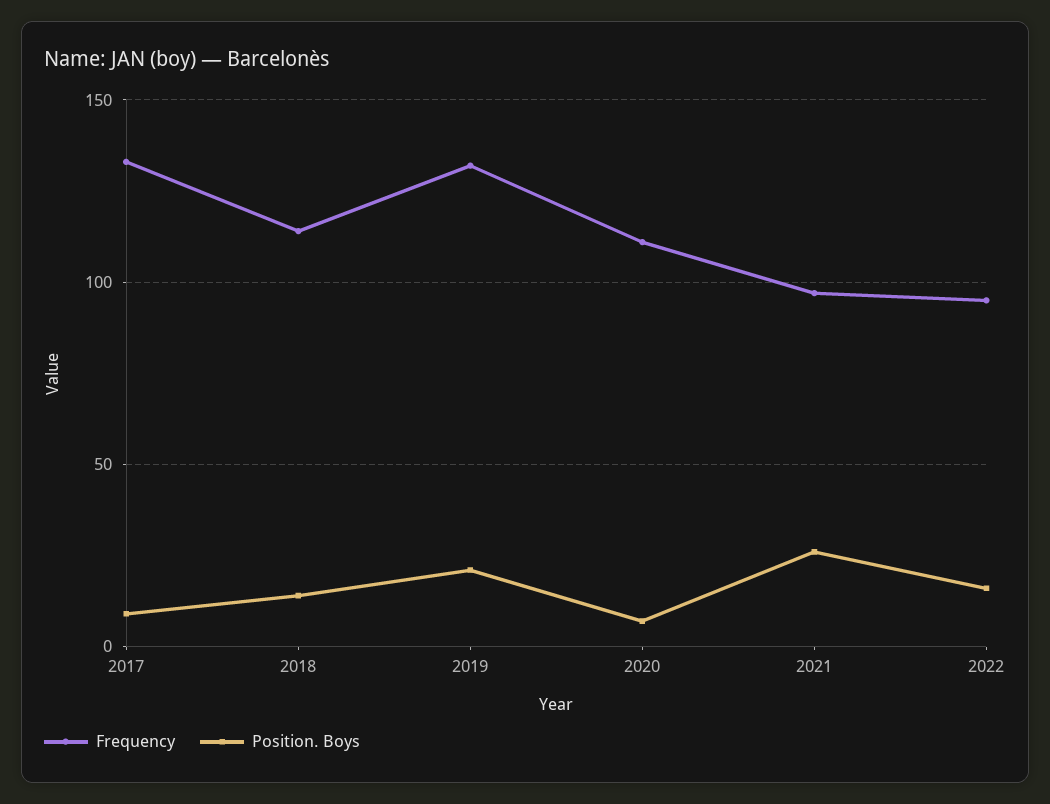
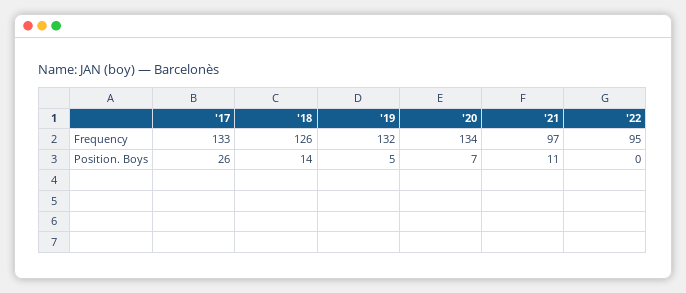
Position. Boys, 2017: 10 -> 26
Frequency, 2018: 115 -> 126
Position. Boys, 2019: 20 -> 5
Frequency, 2020: 110 -> 134
Position. Boys, 2021: 25 -> 11
Position. Boys, 2022: 15 -> 0

